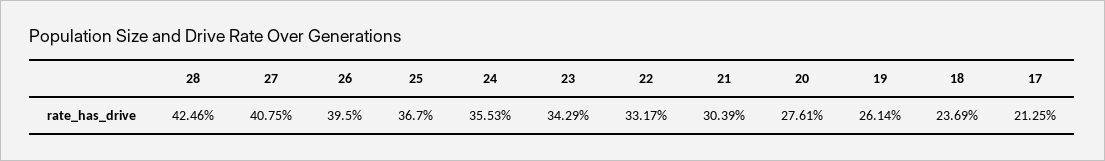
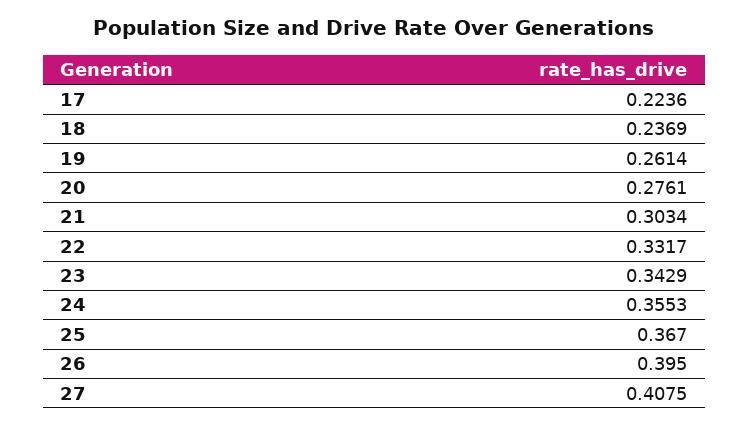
28: 0.4246 -> none
21: 0.3039 -> 0.3034
17: 0.2125 -> 0.2236

